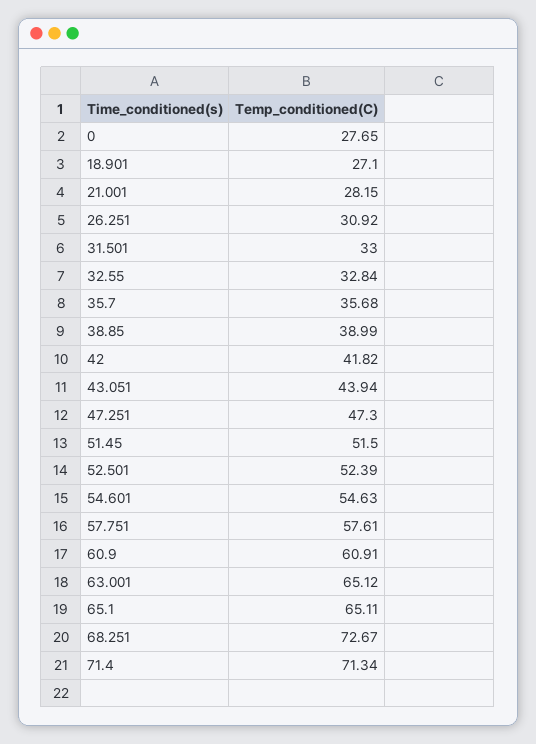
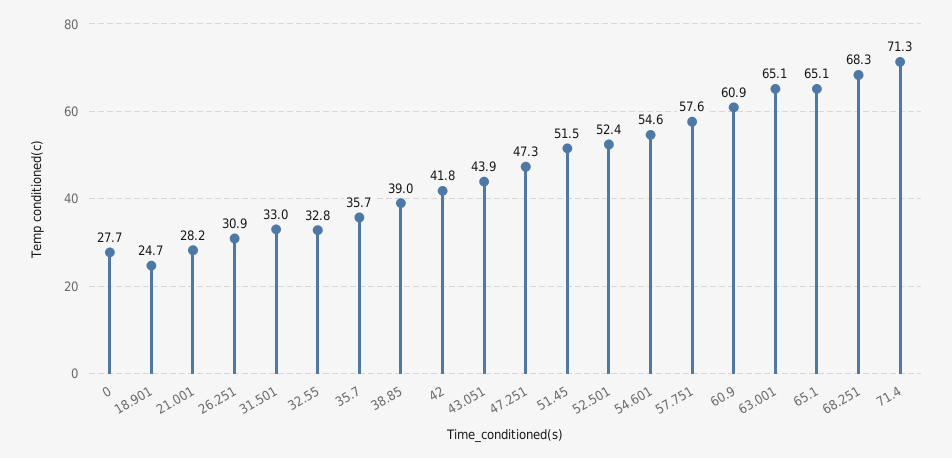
18.901: 27.1 -> 24.7
68.251: 72.67 -> 68.3

